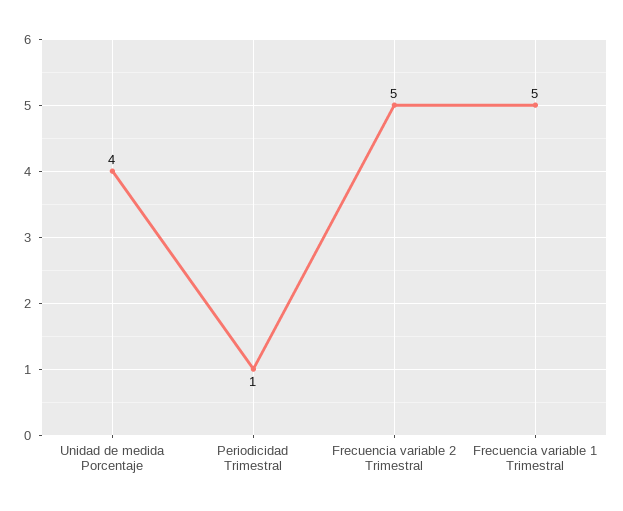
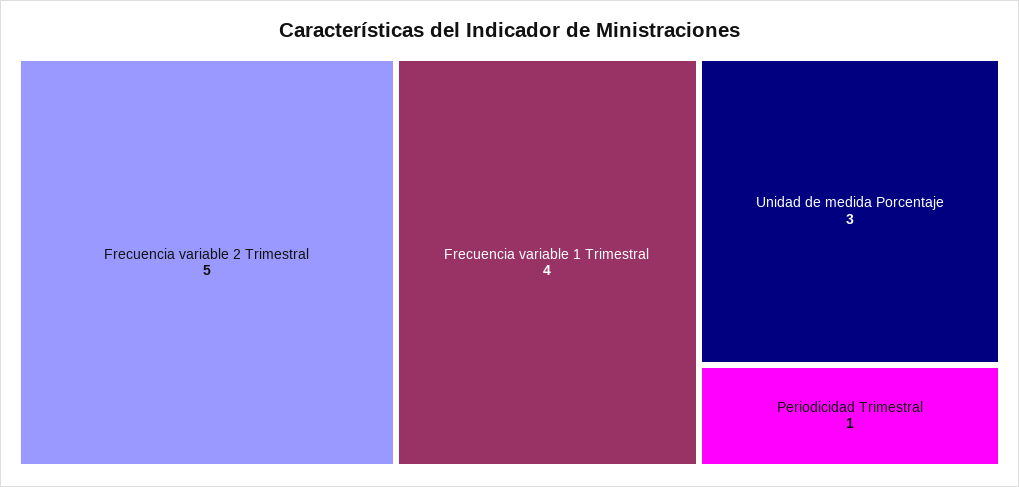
Unidad de medida Porcentaje: 4 -> 3
Frecuencia variable 1 Trimestral: 5 -> 4

